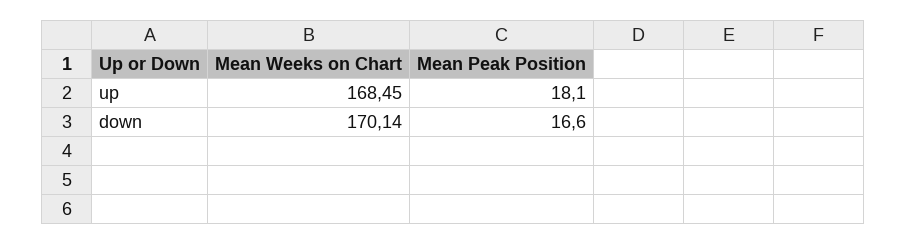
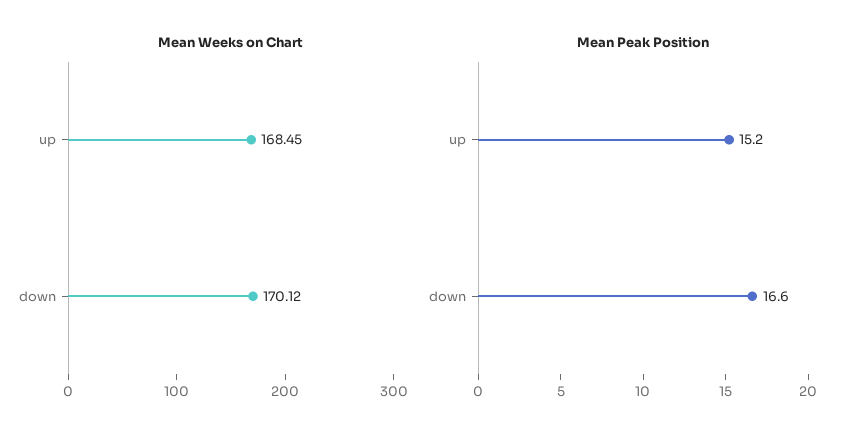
Mean Peak Position, up: 18.1 -> 15.2
Mean Weeks on Chart, down: 170.14 -> 170.12

